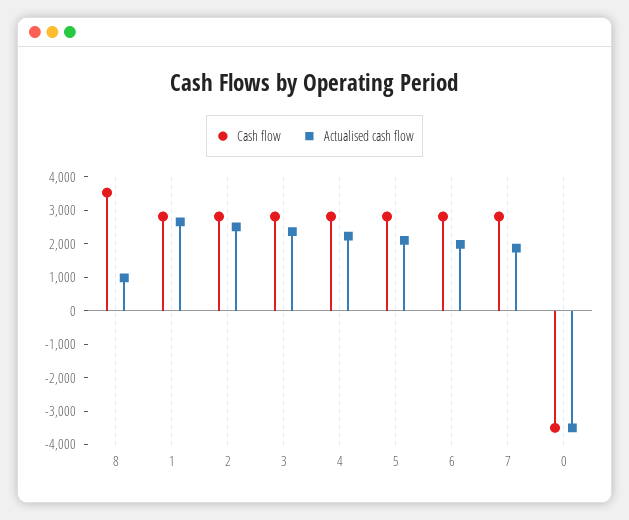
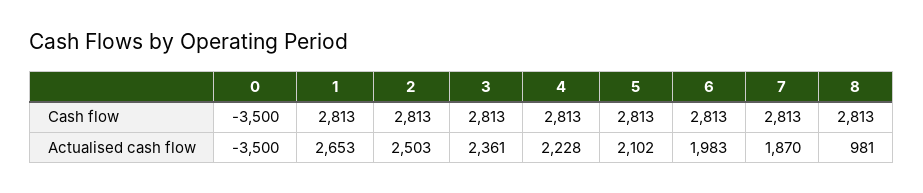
Cash flow, 8: 3500 -> 2813

